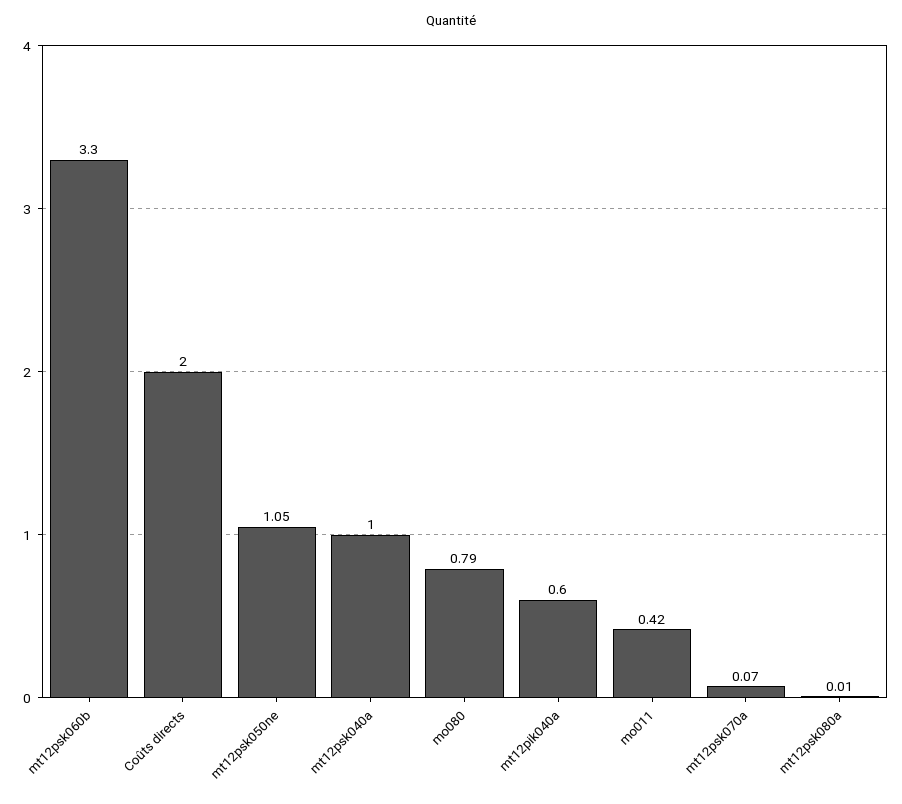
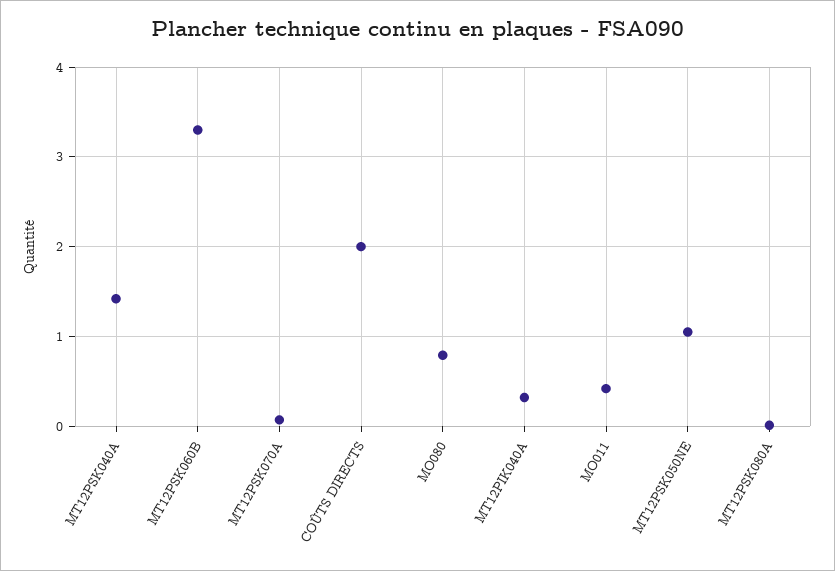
mt12psk040a: 1 -> 1.4
mt12pik040a: 0.6 -> 0.3

